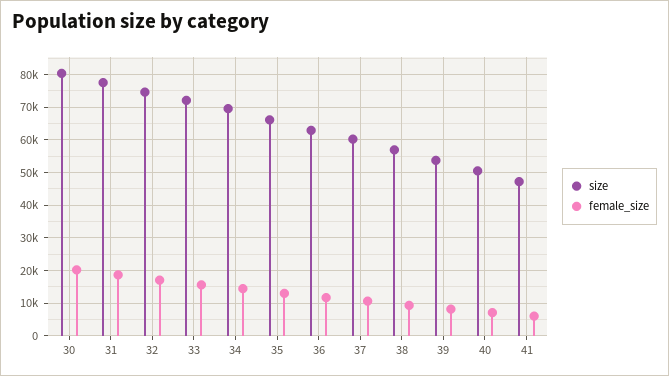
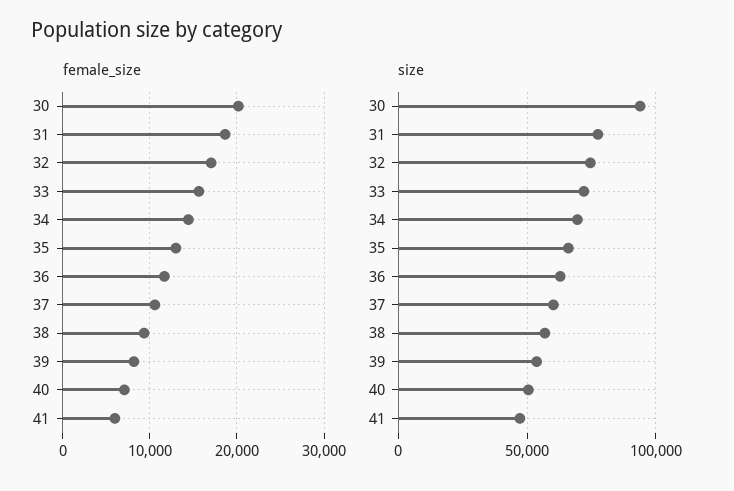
size, 30: 80000 -> 95000

